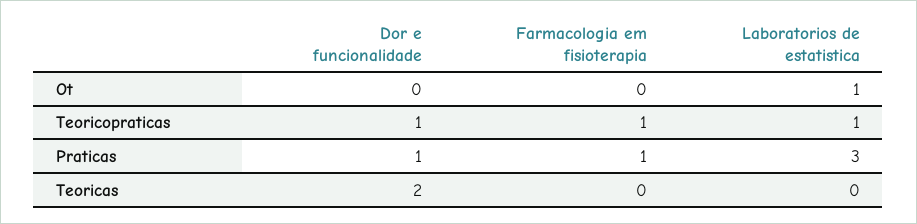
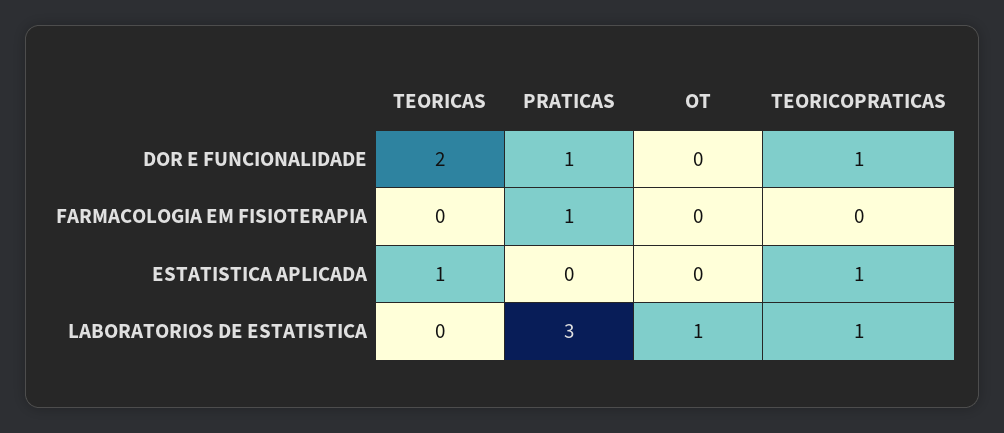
Farmacologia em fisioterapia, Teoricopraticas: 1 -> 0
ESTATISTICA APLICADA, Teoricas: none -> 1
ESTATISTICA APLICADA, Praticas: none -> 0
ESTATISTICA APLICADA, Ot: none -> 0
ESTATISTICA APLICADA, Teoricopraticas: none -> 1

